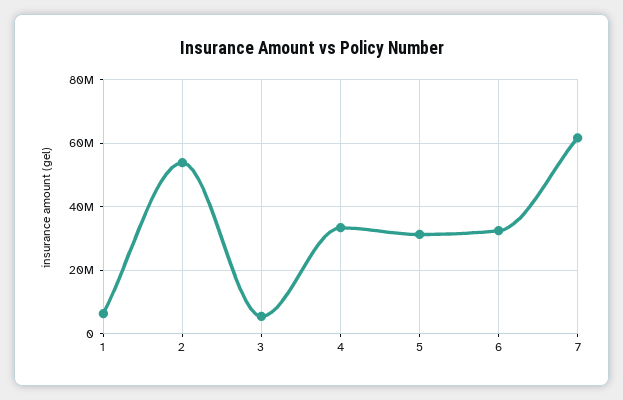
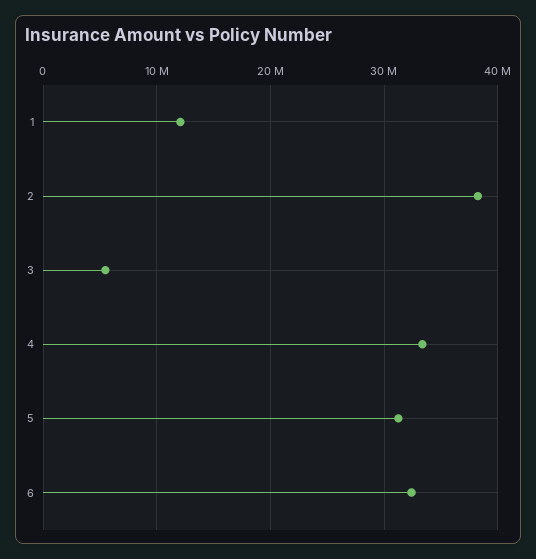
1: 6000000 -> 12000000
2: 54000000 -> 38000000
7: 62000000 -> none

